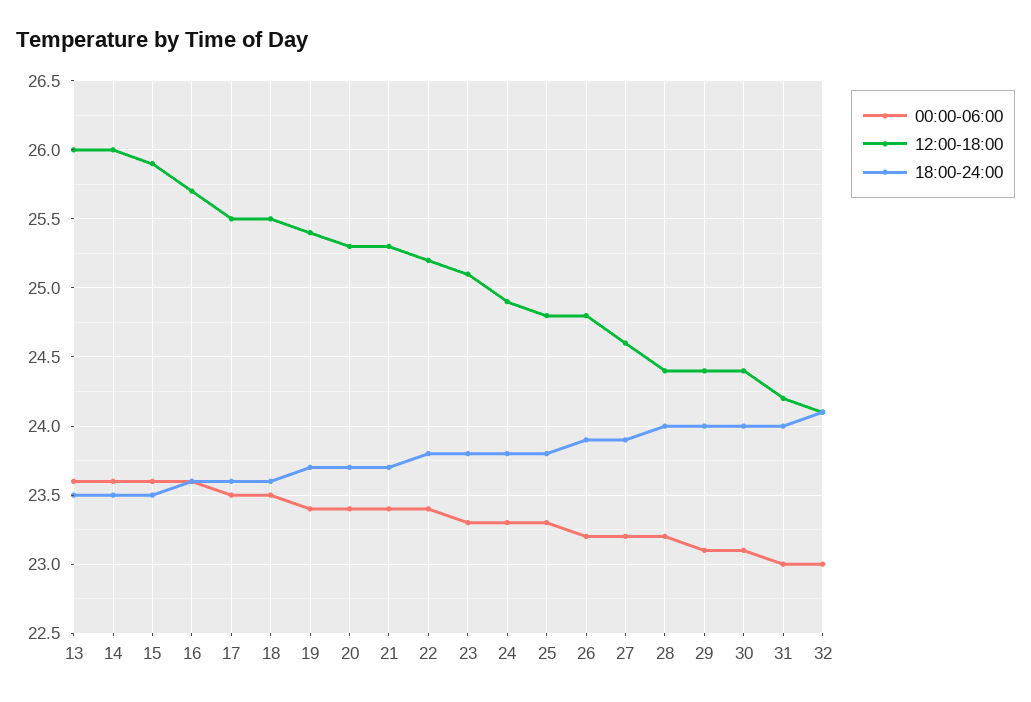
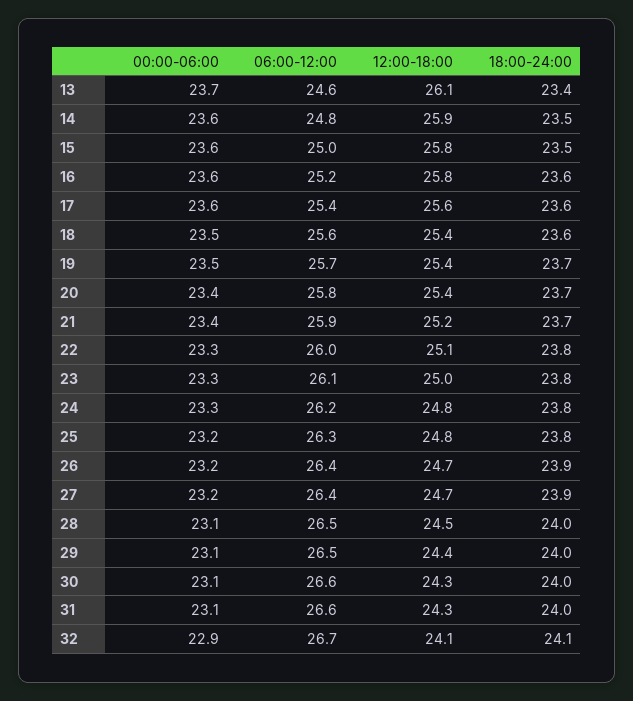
00:00-06:00, 13: 23.6 -> 23.7
12:00-18:00, 13: 26 -> 26.1
18:00-24:00, 13: 23.5 -> 23.4
12:00-18:00, 14: 26 -> 25.9
12:00-18:00, 15: 25.9 -> 25.8
12:00-18:00, 16: 25.7 -> 25.8
00:00-06:00, 17: 23.5 -> 23.6
12:00-18:00, 17: 25.5 -> 25.6
12:00-18:00, 18: 25.5 -> 25.4
00:00-06:00, 19: 23.4 -> 23.5
12:00-18:00, 20: 25.3 -> 25.4
12:00-18:00, 21: 25.3 -> 25.2
00:00-06:00, 22: 23.4 -> 23.3
12:00-18:00, 22: 25.2 -> 25.1
12:00-18:00, 23: 25.1 -> 25
12:00-18:00, 24: 24.9 -> 24.8
00:00-06:00, 25: 23.3 -> 23.2
12:00-18:00, 26: 24.8 -> 24.7
12:00-18:00, 27: 24.6 -> 24.7
00:00-06:00, 28: 23.2 -> 23.1
12:00-18:00, 28: 24.4 -> 24.5
12:00-18:00, 30: 24.4 -> 24.3
00:00-06:00, 31: 23 -> 23.1
12:00-18:00, 31: 24.2 -> 24.3
00:00-06:00, 32: 23 -> 22.9
06:00-12:00, 13: none -> 24.6
06:00-12:00, 14: none -> 24.8
06:00-12:00, 15: none -> 25
06:00-12:00, 16: none -> 25.2
06:00-12:00, 17: none -> 25.4
06:00-12:00, 18: none -> 25.6
06:00-12:00, 19: none -> 25.7
06:00-12:00, 20: none -> 25.8
06:00-12:00, 21: none -> 25.9
06:00-12:00, 22: none -> 26
06:00-12:00, 23: none -> 26.1
06:00-12:00, 24: none -> 26.2
06:00-12:00, 25: none -> 26.3
06:00-12:00, 26: none -> 26.4
06:00-12:00, 27: none -> 26.4
06:00-12:00, 28: none -> 26.5
06:00-12:00, 29: none -> 26.5
06:00-12:00, 30: none -> 26.6
06:00-12:00, 31: none -> 26.6
06:00-12:00, 32: none -> 26.7

